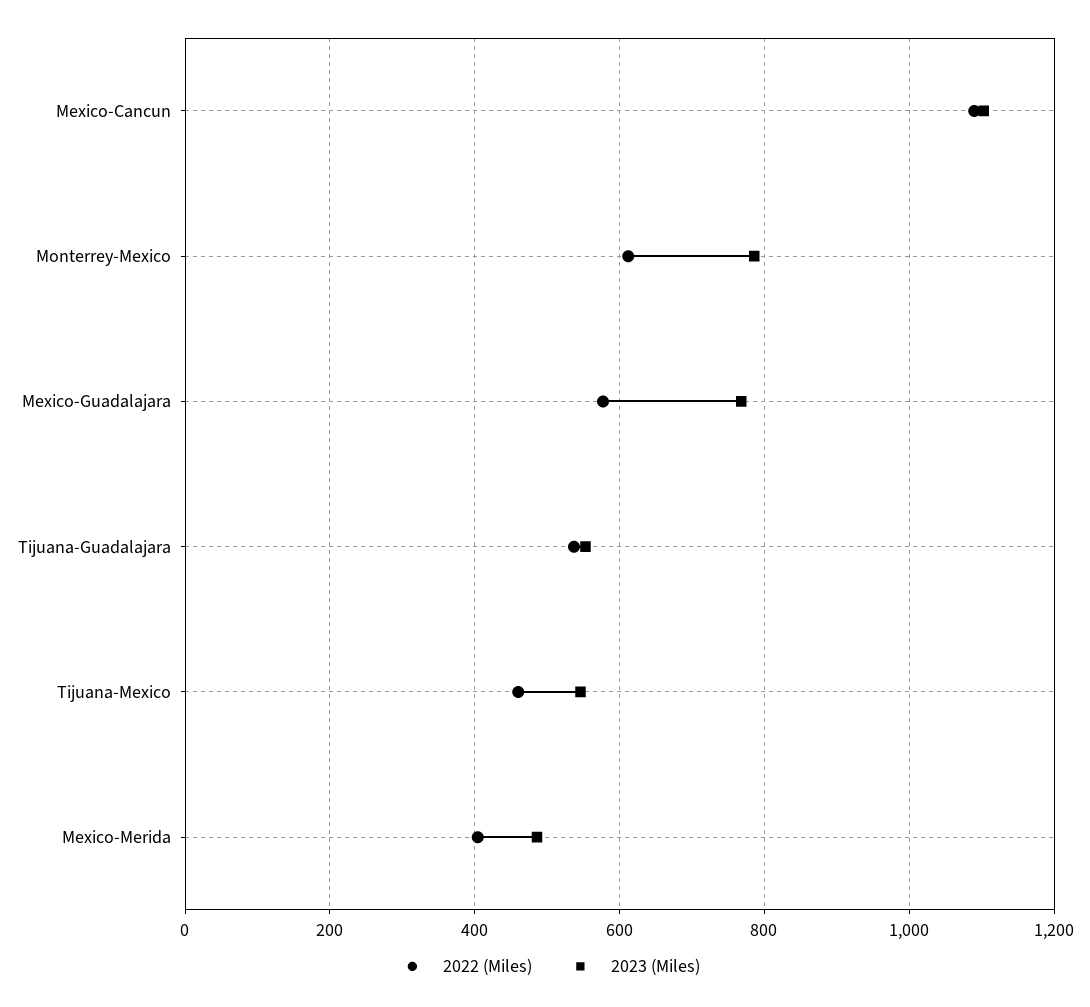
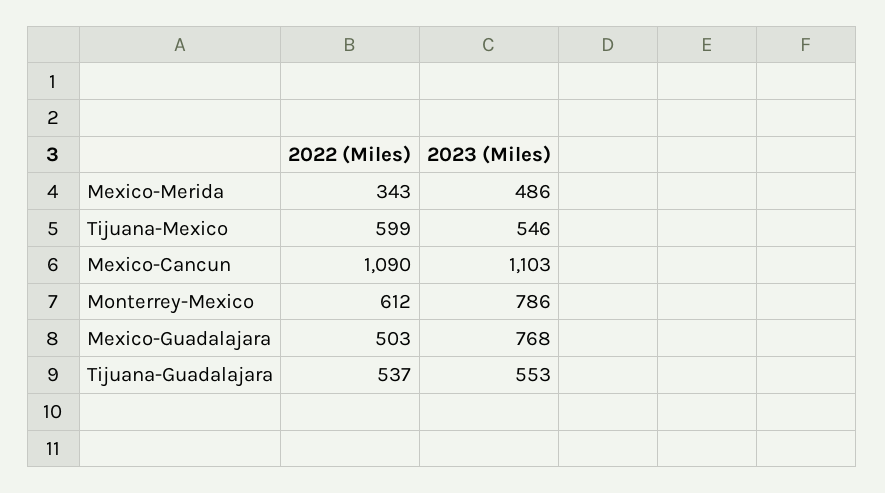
2022 (Miles), Mexico-Guadalajara: 580 -> 503
2022 (Miles), Tijuana-Mexico: 460 -> 599
2022 (Miles), Mexico-Merida: 400 -> 343

